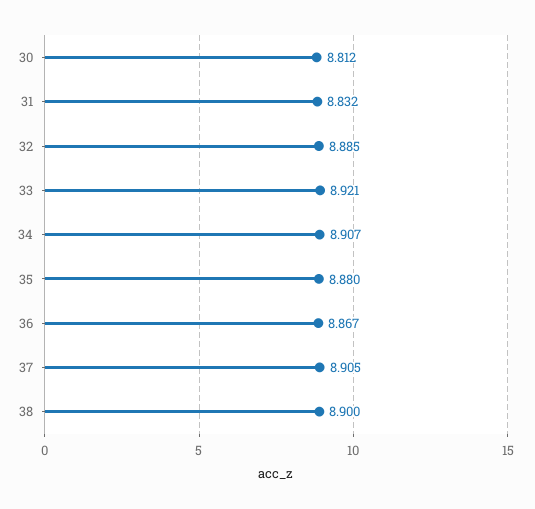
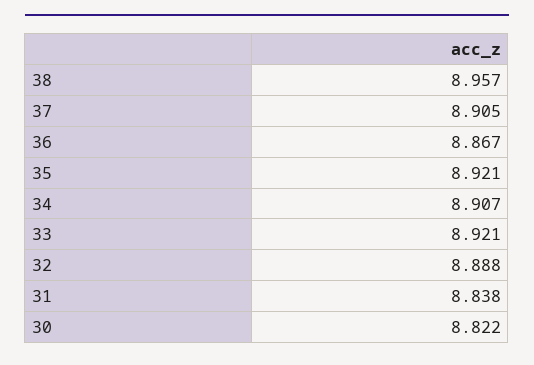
30: 8.812 -> 8.822
31: 8.832 -> 8.838
32: 8.885 -> 8.888
35: 8.88 -> 8.921
38: 8.9 -> 8.957

